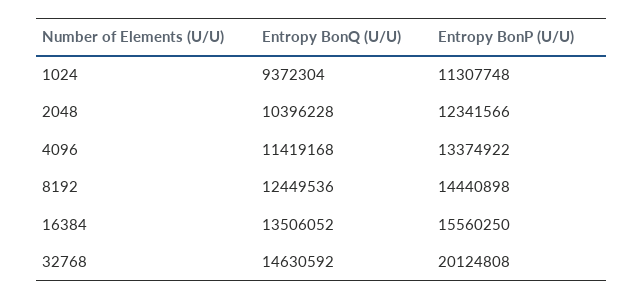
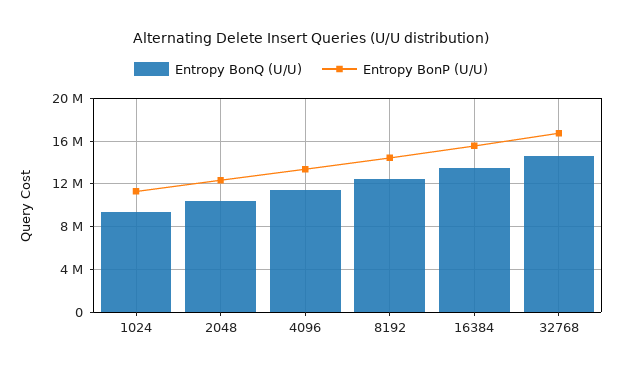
Entropy BonP (U/U), 32768: 20124808 -> 17000000

